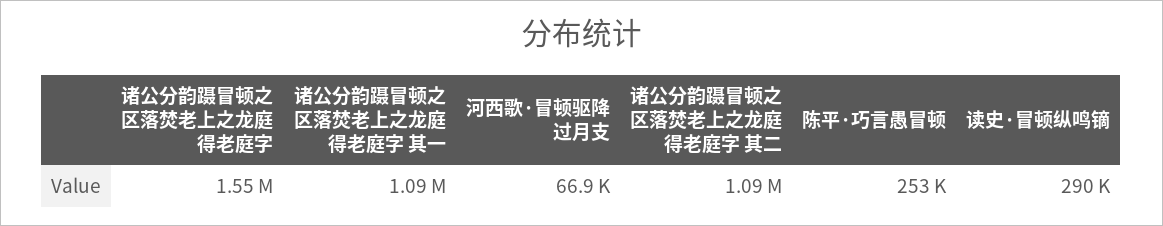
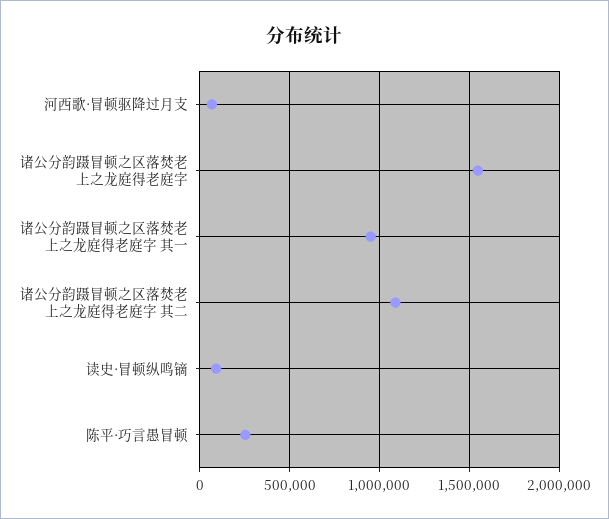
诸公分韵蹑冒顿之区落焚老上之龙庭得老庭字 其一: 1090000 -> 950000
读史·冒顿纵鸣镝: 290000 -> 100000

